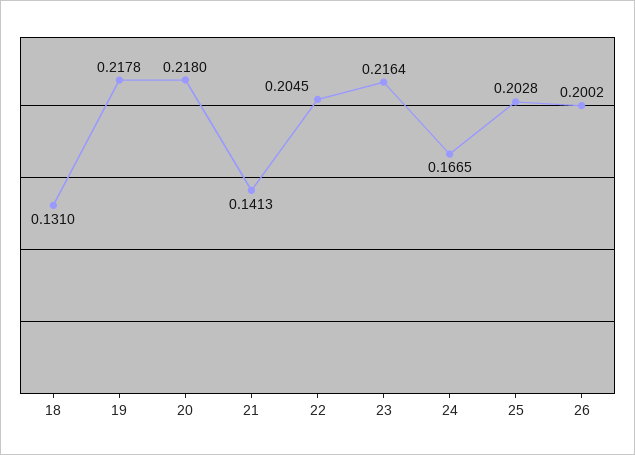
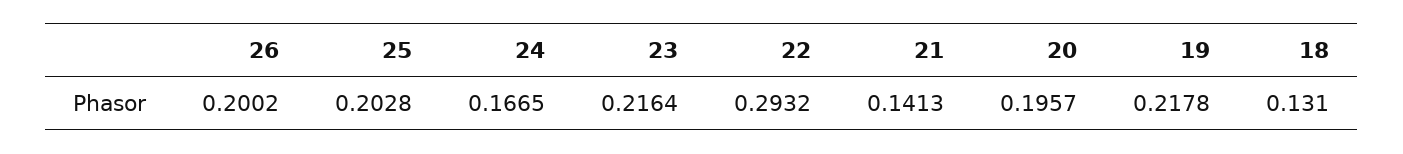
20: 0.218 -> 0.1957
22: 0.2045 -> 0.2932

